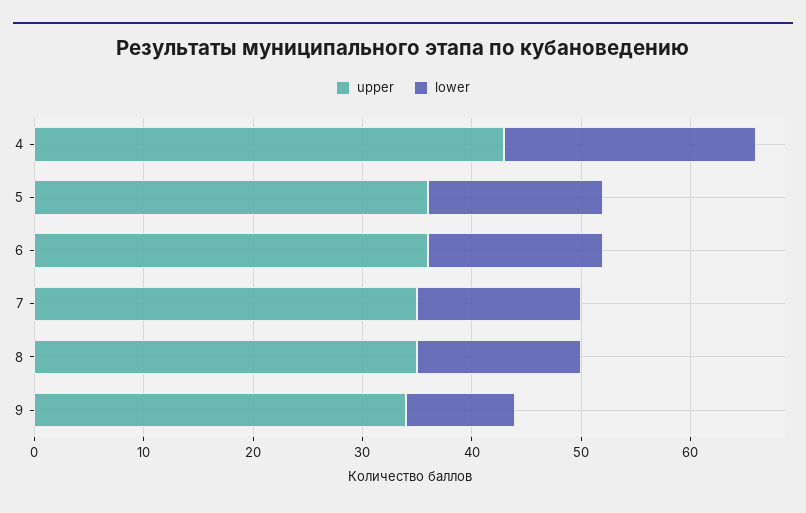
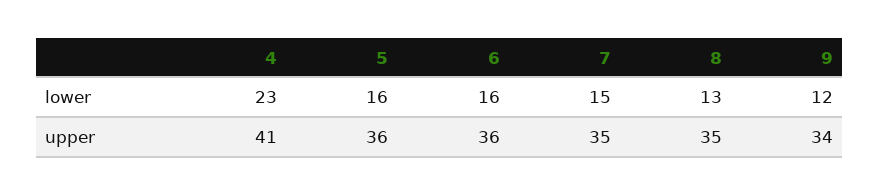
upper, 4: 43 -> 41
lower, 8: 15 -> 13
lower, 9: 10 -> 12

